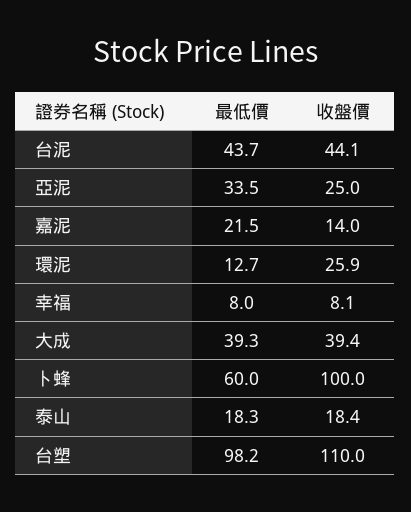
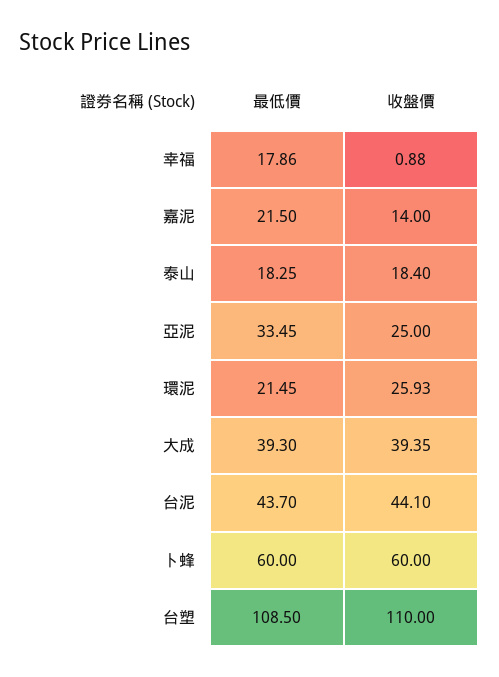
最低價, 環泥: 12.7 -> 21.45
最低價, 幸福: 8 -> 17.86
收盤價, 幸福: 8.1 -> 0.88
收盤價, 卜蜂: 100 -> 60
最低價, 台塑: 98.2 -> 108.5

